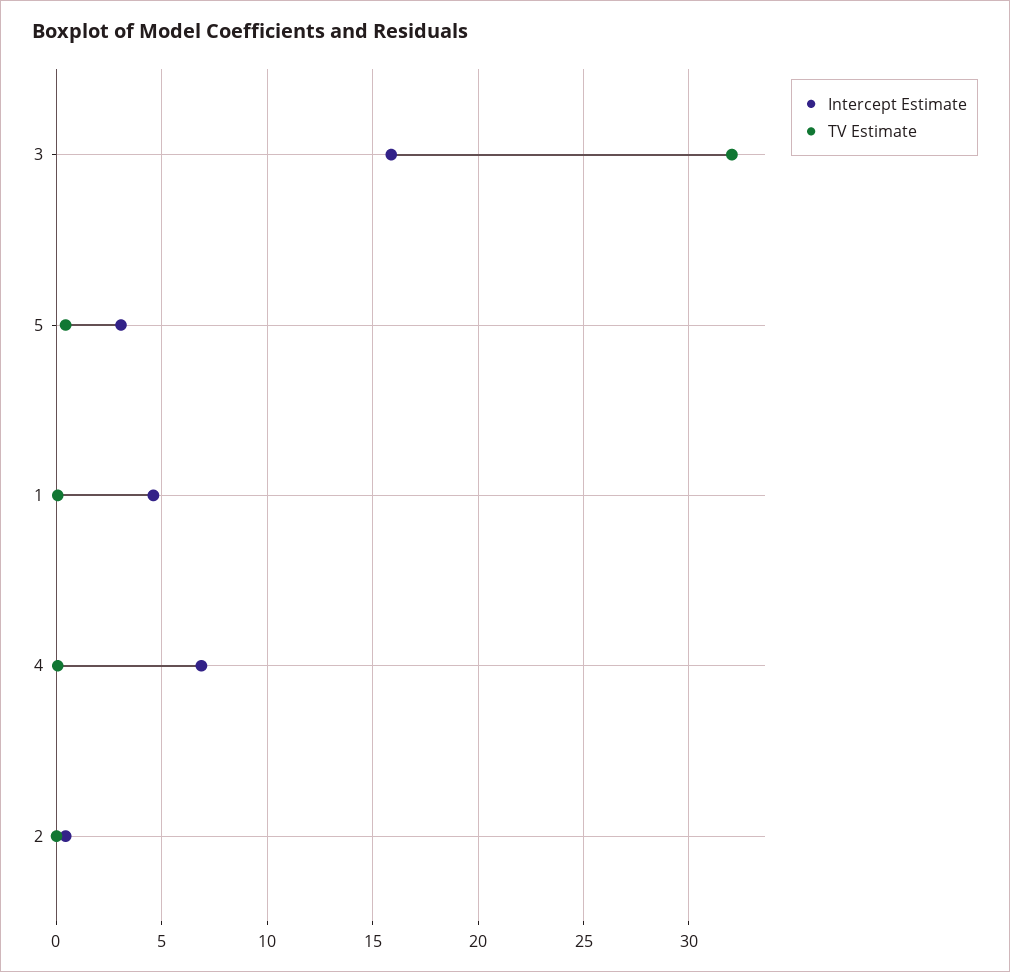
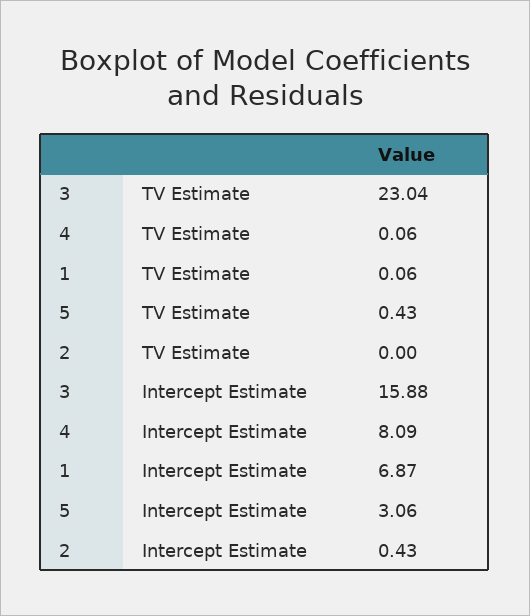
TV Estimate, 3: 32 -> 23.04
Intercept Estimate, 1: 4.5 -> 6.87
Intercept Estimate, 4: 7 -> 8.09

